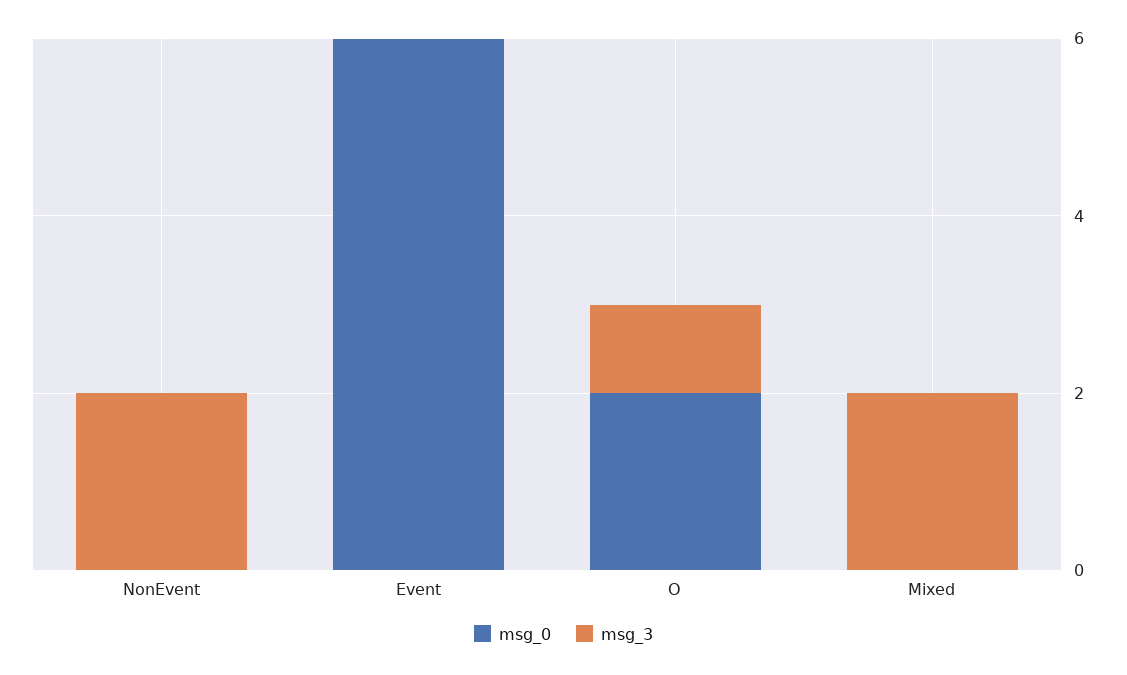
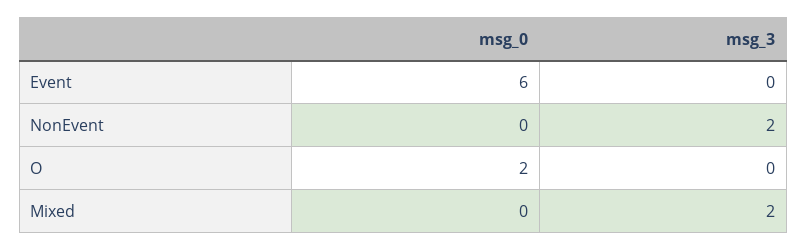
msg_3, O: 1 -> 0

